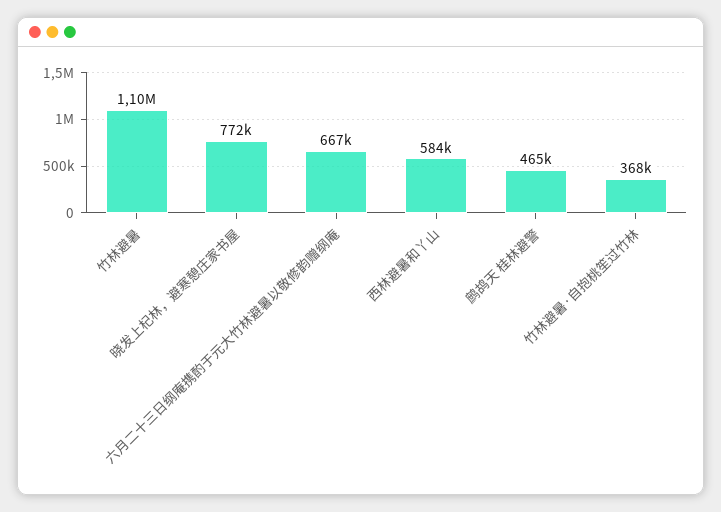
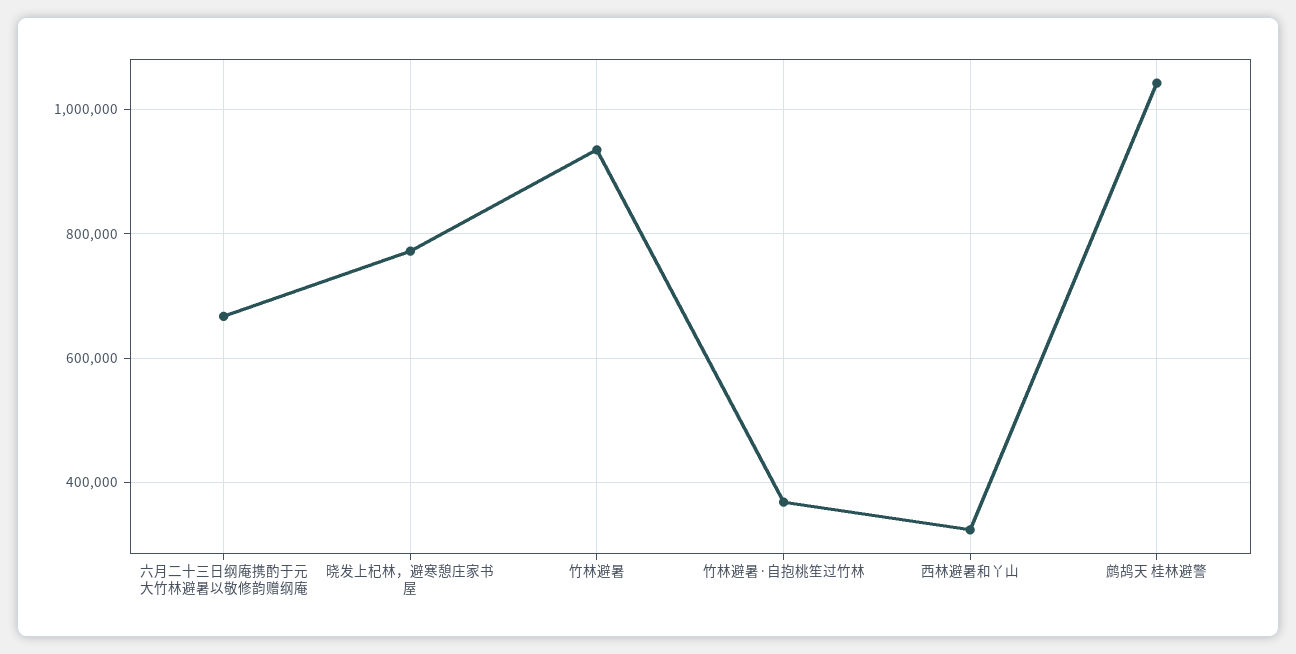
竹林避暑: 1100000 -> 940000
西林避暑和丫山: 584000 -> 320000
鹧鸪天 桂林避警: 465000 -> 1040000

